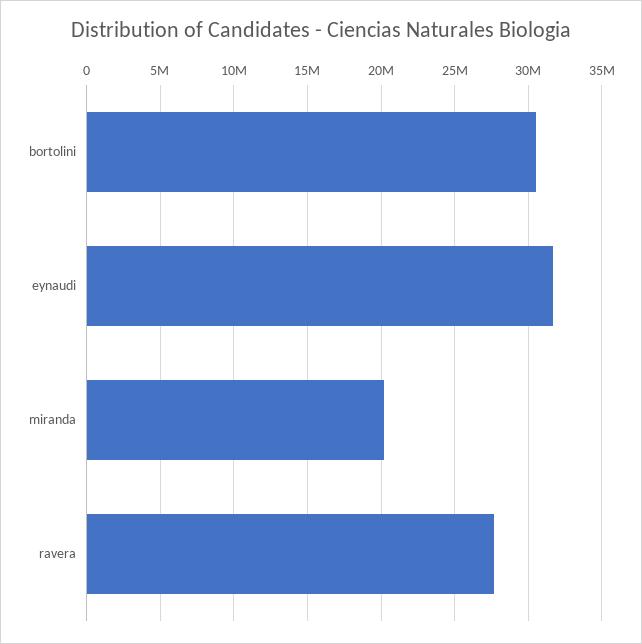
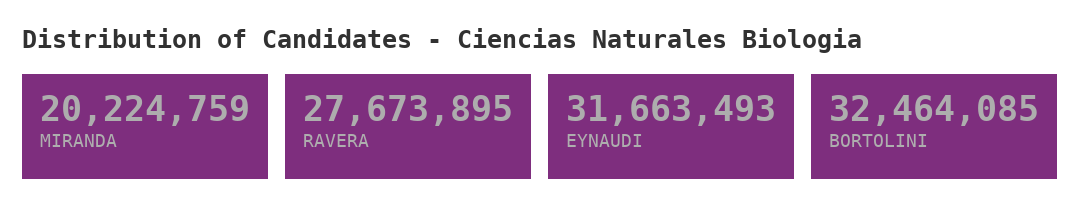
bortolini: 30500000 -> 32464085

